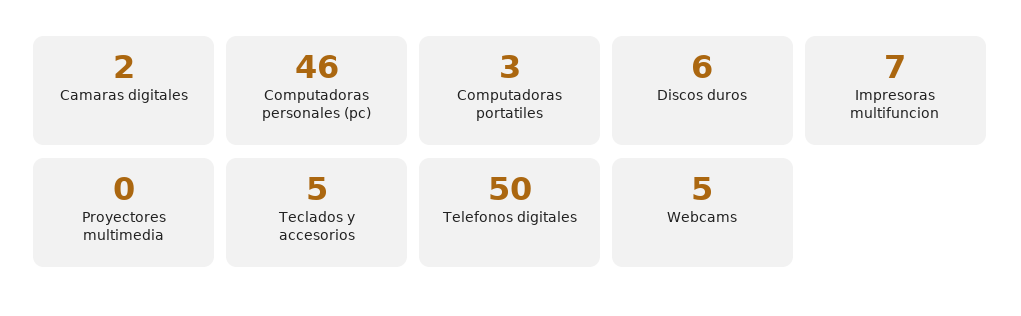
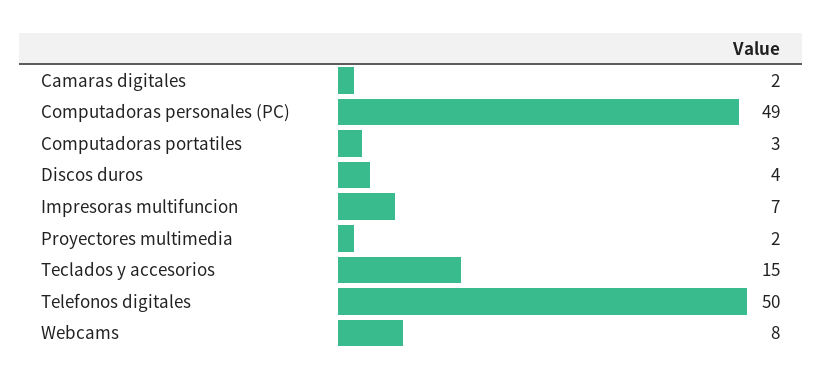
Computadoras personales (pc): 46 -> 49
Discos duros: 6 -> 4
Proyectores multimedia: 0 -> 2
Teclados y accesorios: 5 -> 15
Webcams: 5 -> 8

